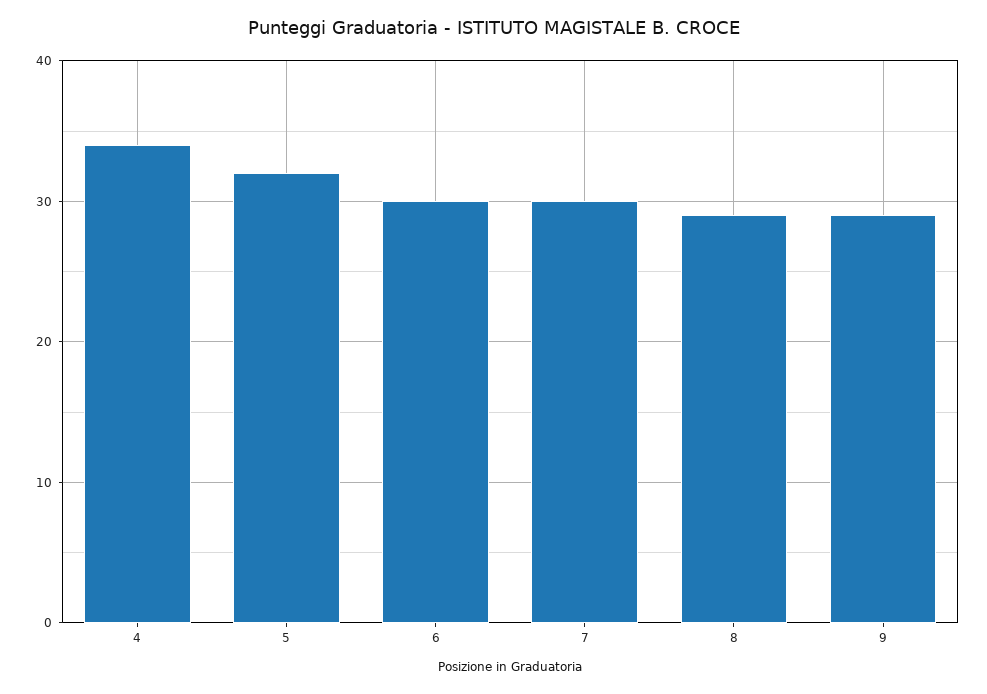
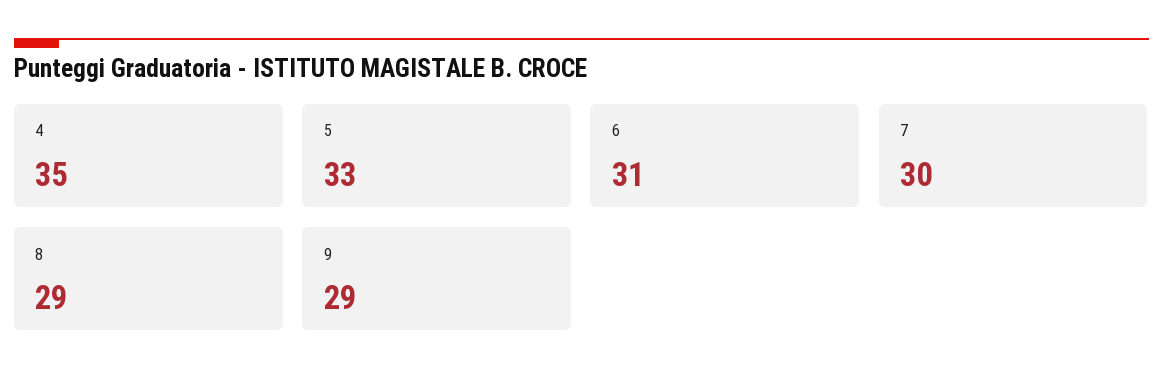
4: 34 -> 35
5: 32 -> 33
6: 30 -> 31

